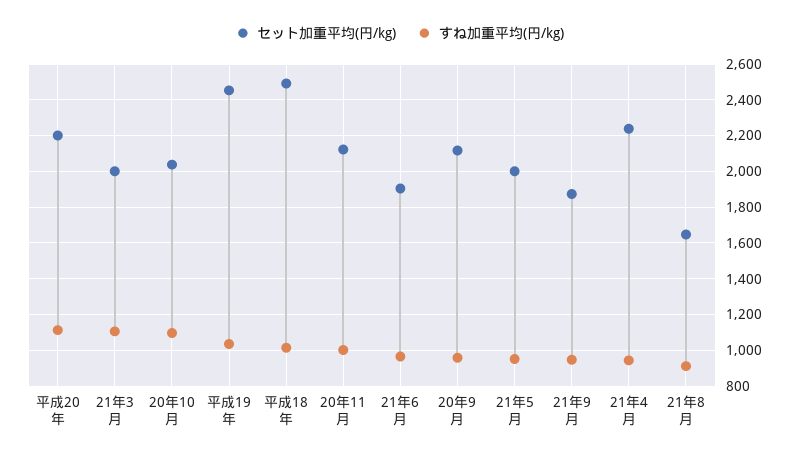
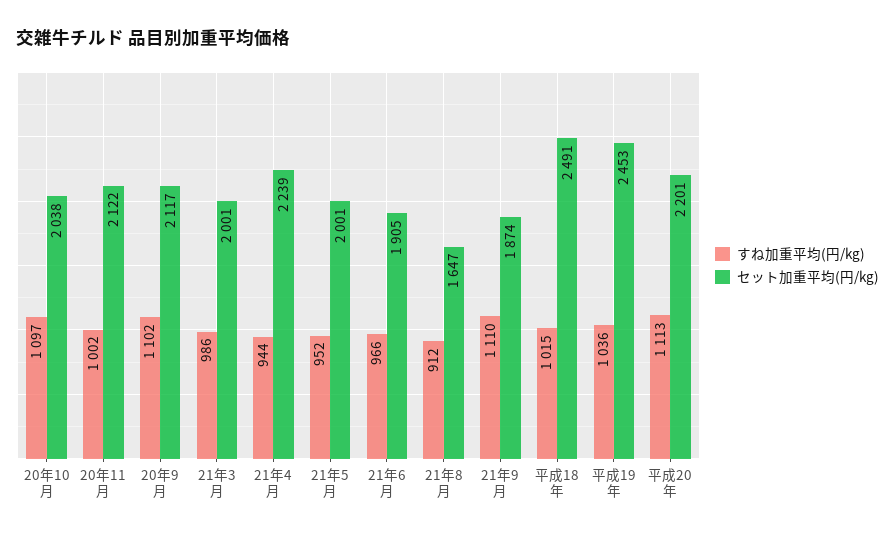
すね加重平均(円/kg), 21年3月: 1100 -> 986
すね加重平均(円/kg), 20年9月: 950 -> 1102
すね加重平均(円/kg), 21年9月: 950 -> 1110

